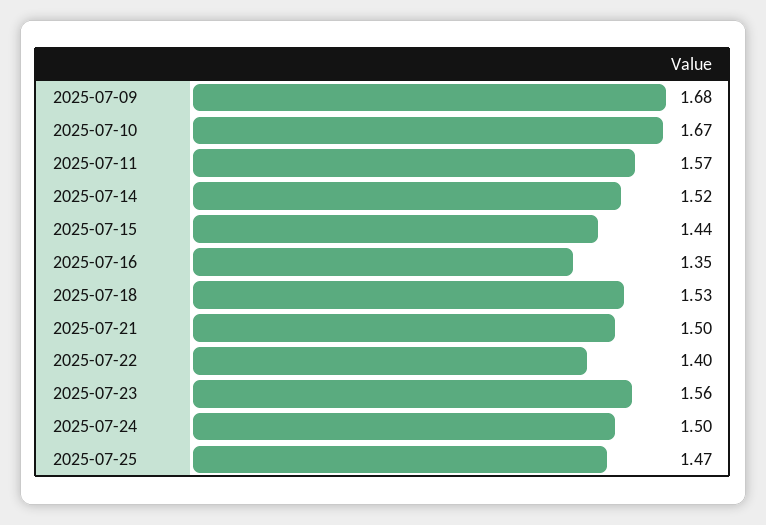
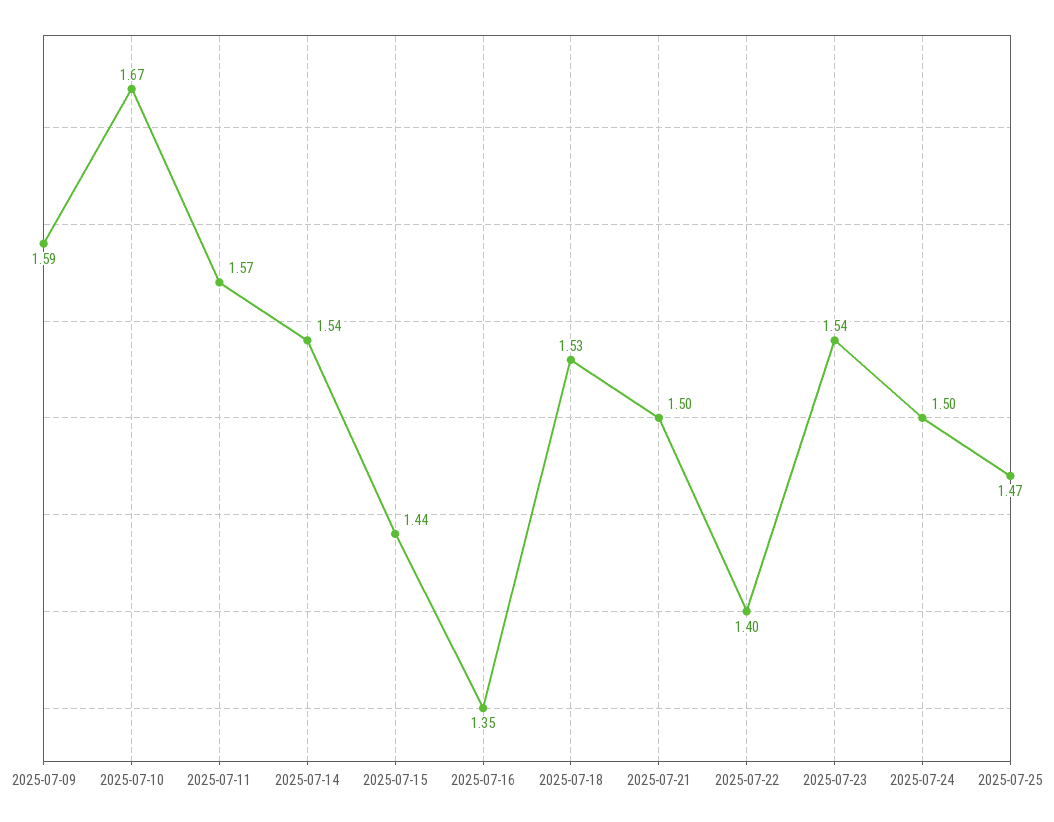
2025-07-09: 1.68 -> 1.59
2025-07-14: 1.52 -> 1.54
2025-07-23: 1.56 -> 1.54

